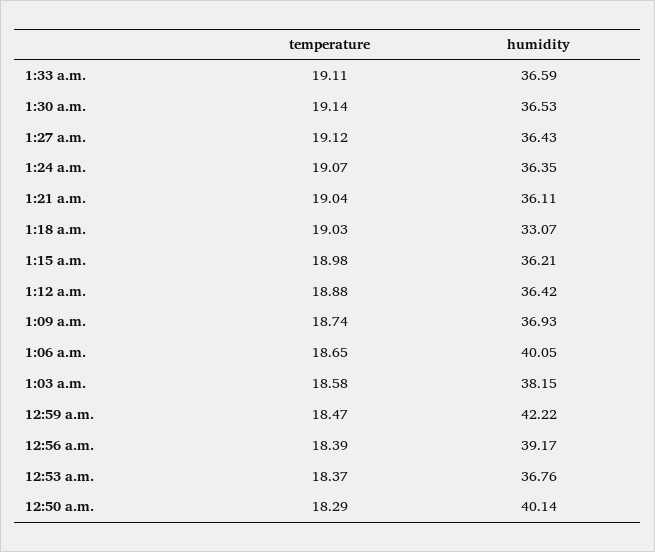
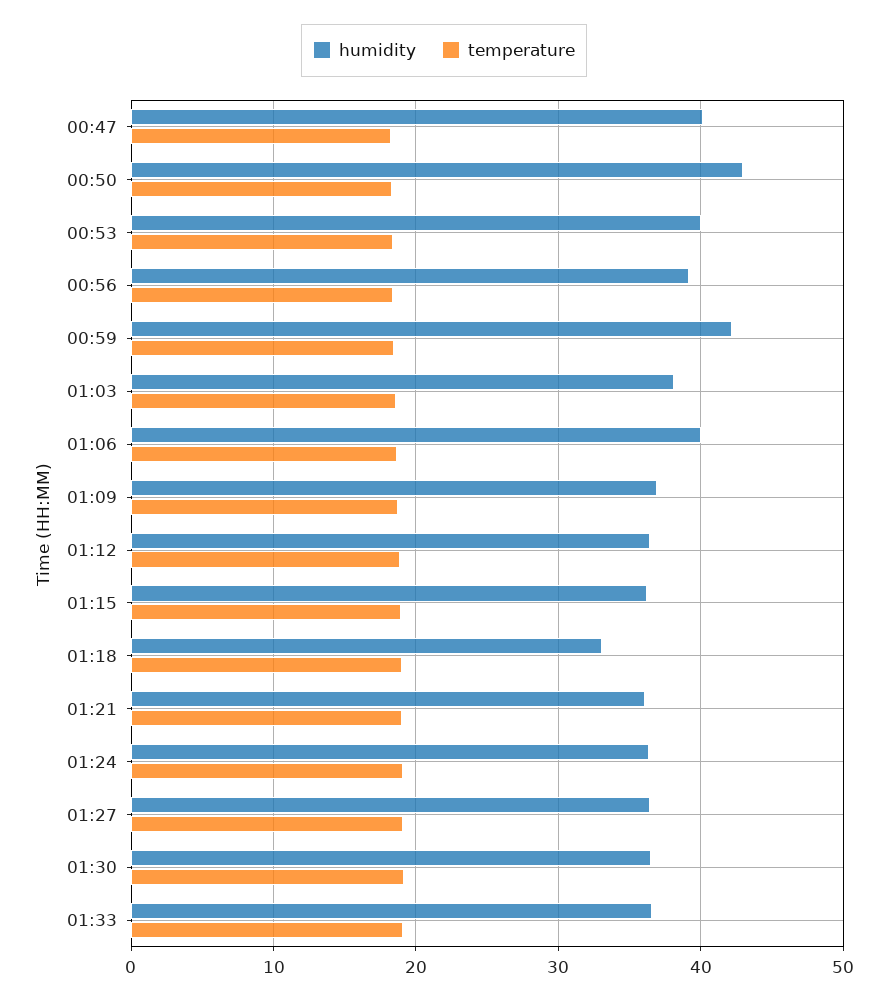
humidity, 12:53 a.m.: 36.76 -> 40
humidity, 12:50 a.m.: 40.14 -> 43
humidity, 00:47: none -> 40
temperature, 00:47: none -> 18

